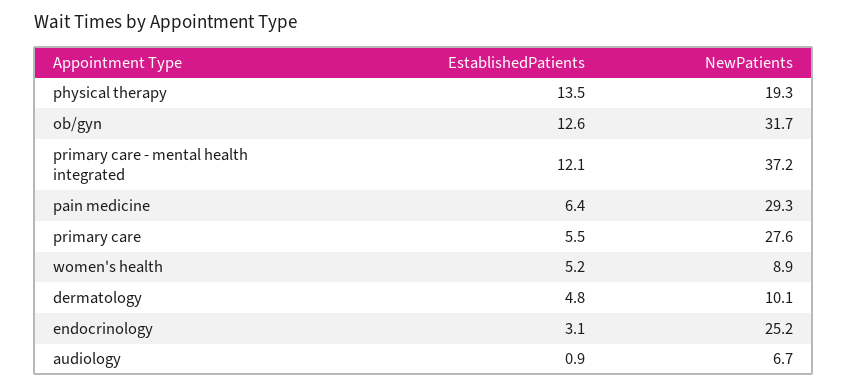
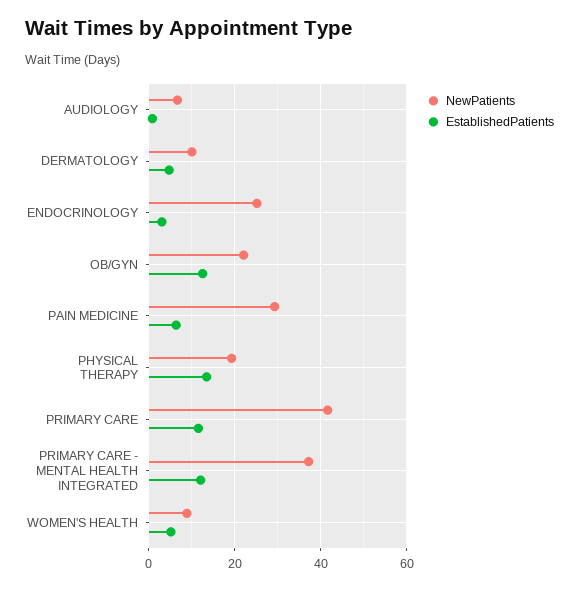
NewPatients, ob/gyn: 31.7 -> 22
EstablishedPatients, primary care: 5.5 -> 12
NewPatients, primary care: 27.6 -> 42

